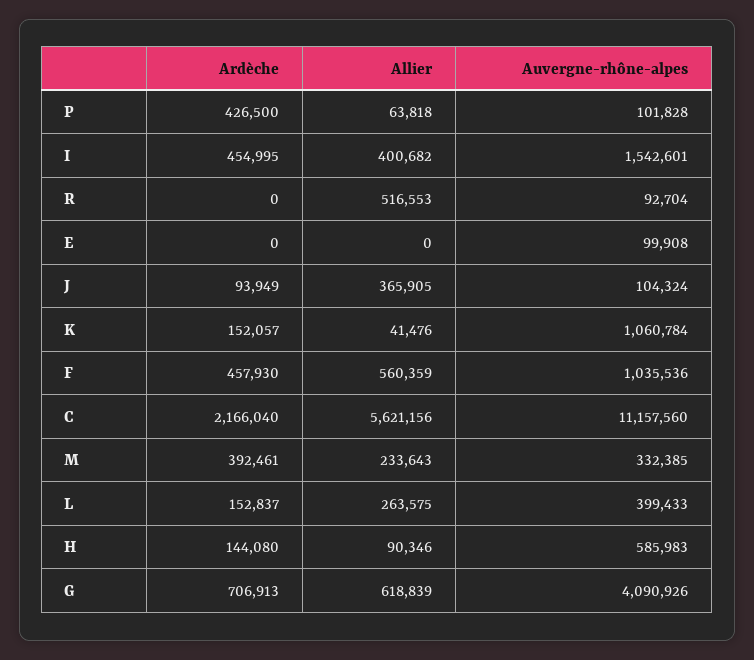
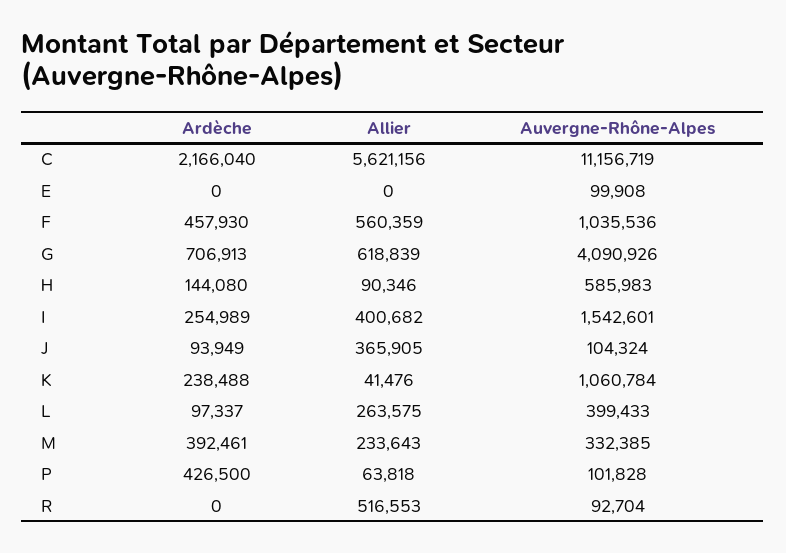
Ardèche, I: 454995 -> 254989
Ardèche, K: 152057 -> 238488
Auvergne-rhône-alpes, C: 11157560 -> 11156719
Ardèche, L: 152837 -> 97337

